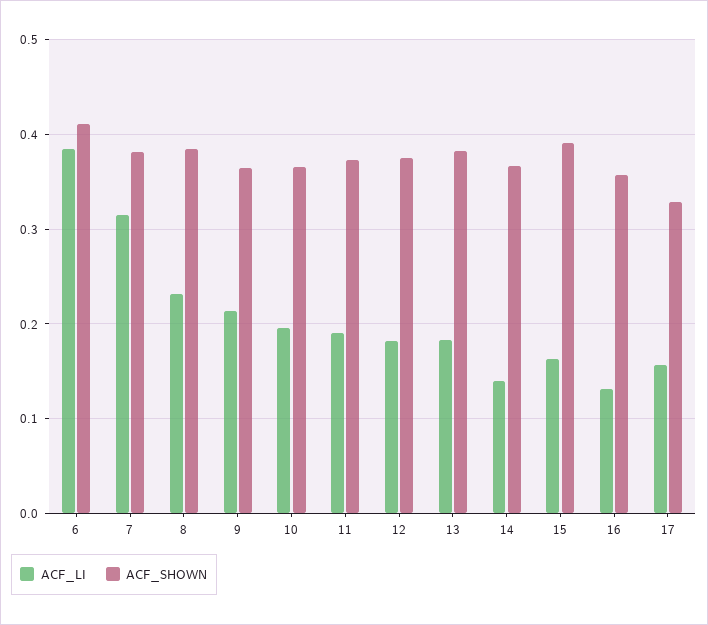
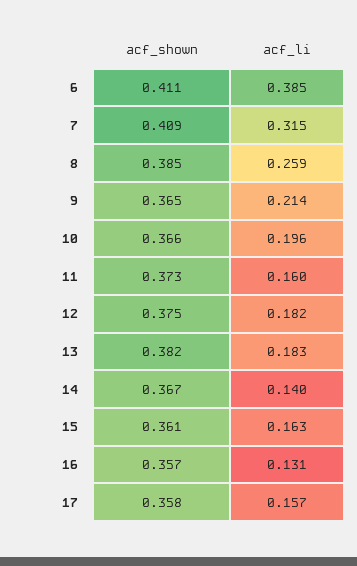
ACF_SHOWN, 7: 0.38 -> 0.409
ACF_LI, 8: 0.23 -> 0.259
ACF_LI, 11: 0.19 -> 0.16
ACF_SHOWN, 15: 0.39 -> 0.361
ACF_SHOWN, 17: 0.33 -> 0.358

